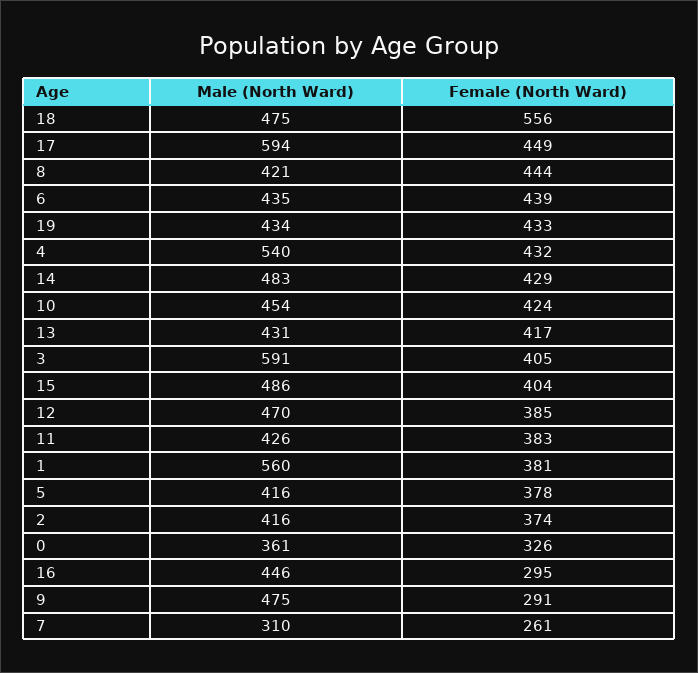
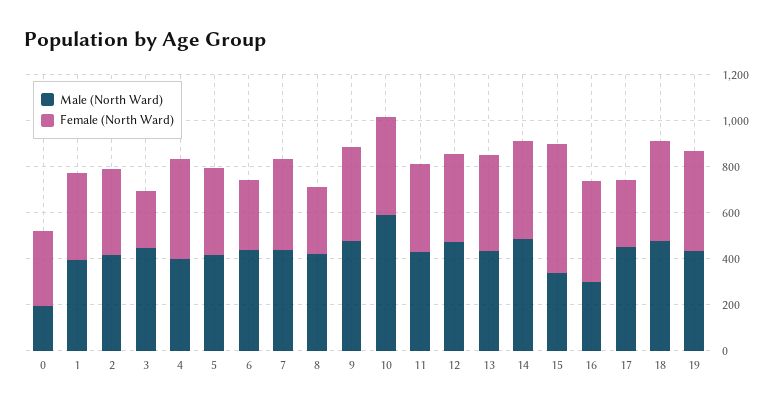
Female (North Ward), 18: 556 -> 450
Male (North Ward), 17: 594 -> 450
Female (North Ward), 17: 449 -> 300
Female (North Ward), 8: 444 -> 300
Female (North Ward), 6: 439 -> 300
Male (North Ward), 4: 540 -> 400
Male (North Ward), 10: 454 -> 600
Male (North Ward), 3: 591 -> 450
Female (North Ward), 3: 405 -> 250
Male (North Ward), 15: 486 -> 350
Female (North Ward), 15: 404 -> 550
Male (North Ward), 1: 560 -> 400
Male (North Ward), 0: 361 -> 200
Male (North Ward), 16: 446 -> 300
Female (North Ward), 16: 295 -> 450
Female (North Ward), 9: 291 -> 400
Male (North Ward), 7: 310 -> 450
Female (North Ward), 7: 261 -> 400

